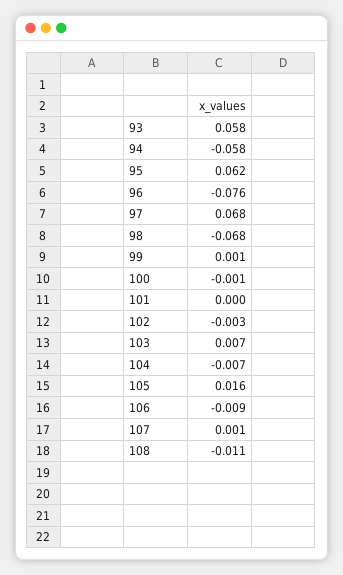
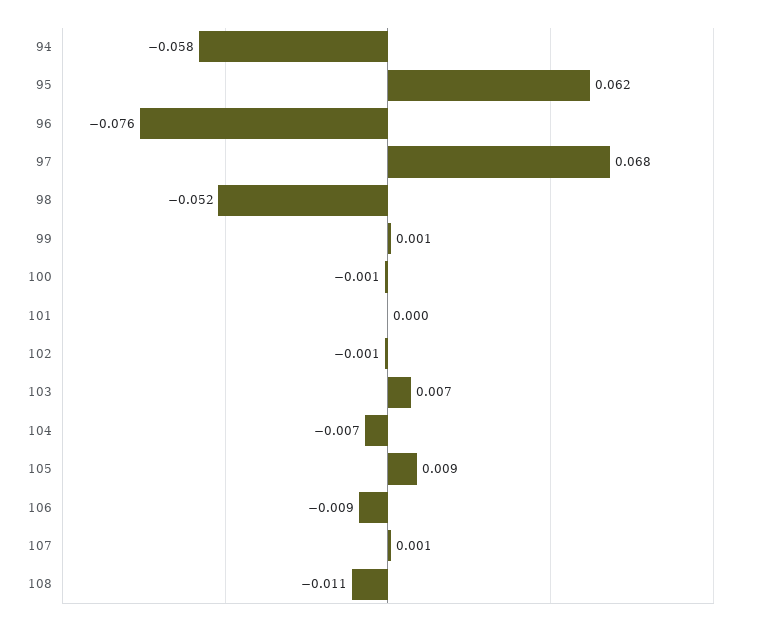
93: 0.058 -> none
98: -0.068 -> -0.052
102: -0.003 -> -0.001
105: 0.016 -> 0.009

